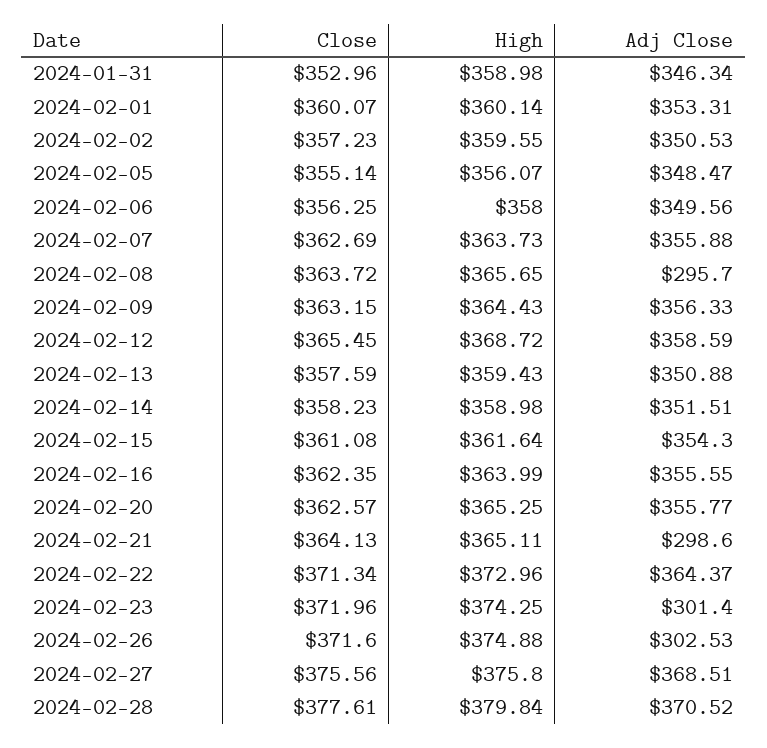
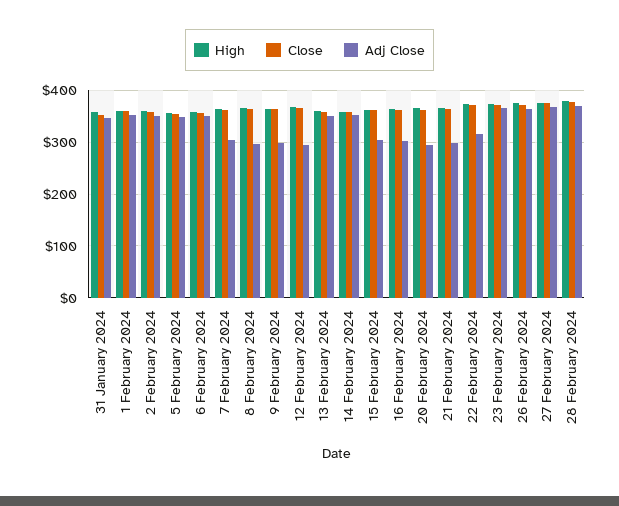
Adj Close, 2024-02-07: 355.88 -> 300
Adj Close, 2024-02-09: 356.33 -> 300
Adj Close, 2024-02-12: 358.59 -> 300
Adj Close, 2024-02-15: 354.3 -> 300
Adj Close, 2024-02-16: 355.55 -> 300
Adj Close, 2024-02-20: 355.77 -> 300
Adj Close, 2024-02-22: 364.37 -> 320
Adj Close, 2024-02-23: 301.4 -> 360
Adj Close, 2024-02-26: 302.53 -> 360

